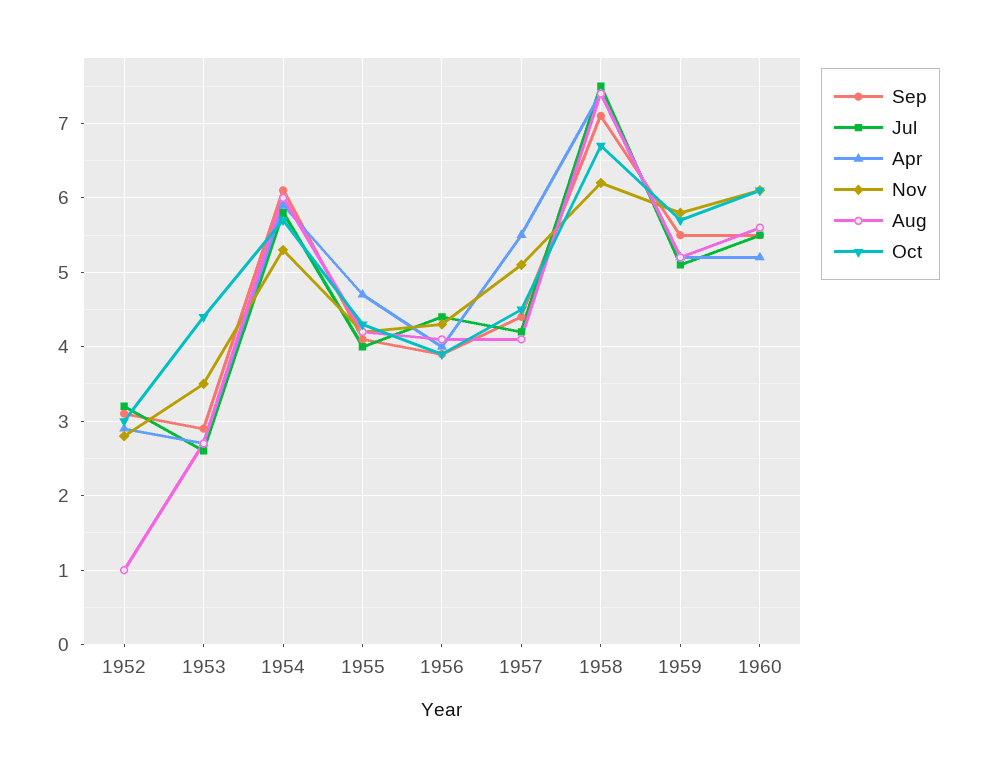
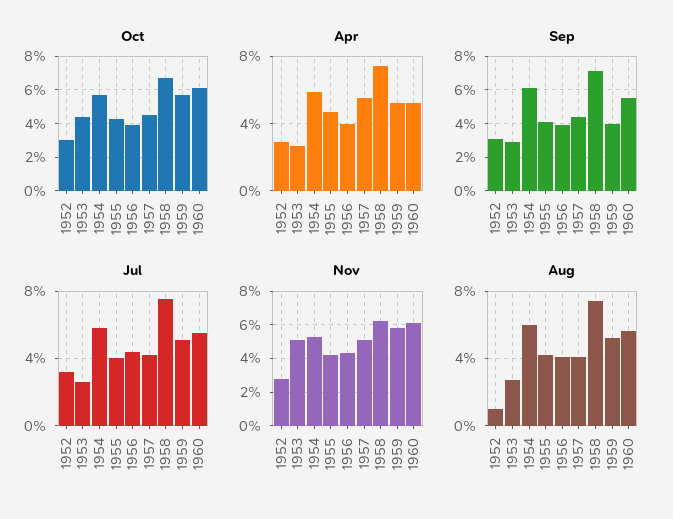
Nov, 1953: 3.5 -> 5
Sep, 1959: 5.5 -> 4

